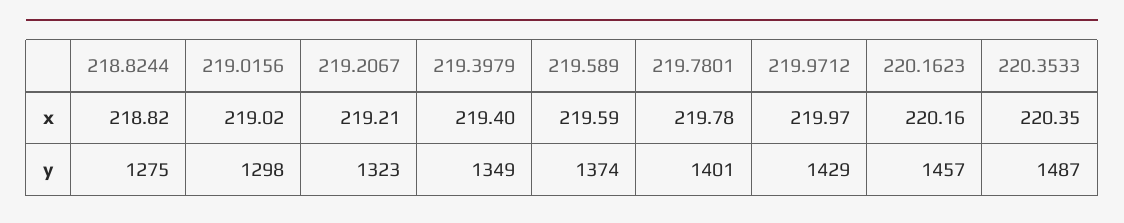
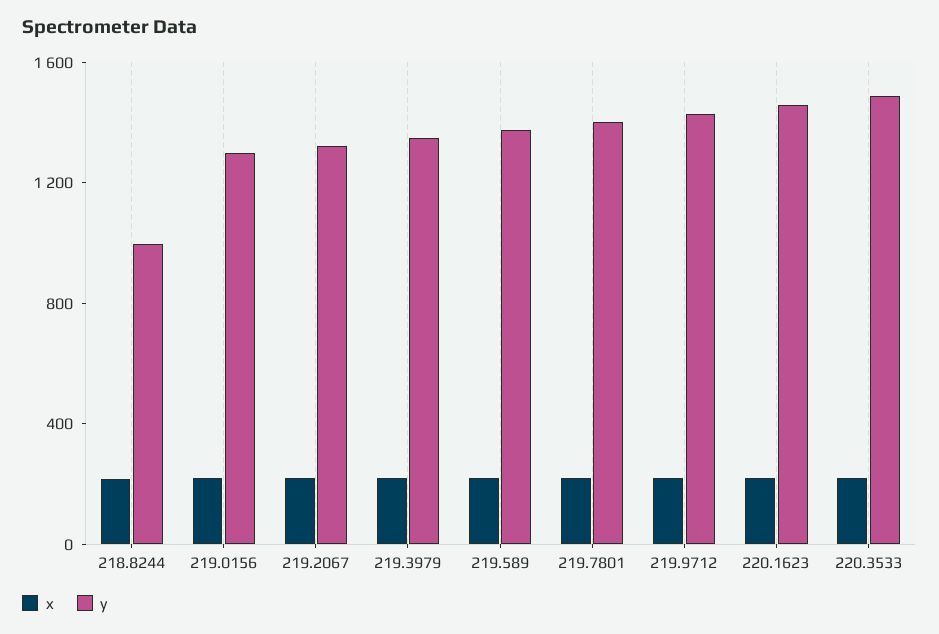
y, 218.8244: 1275 -> 1000

